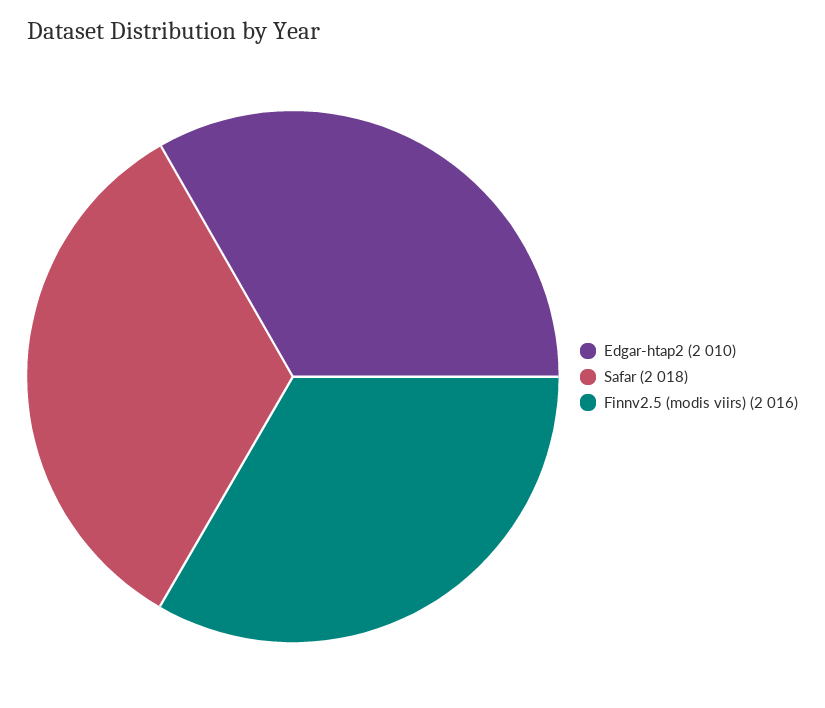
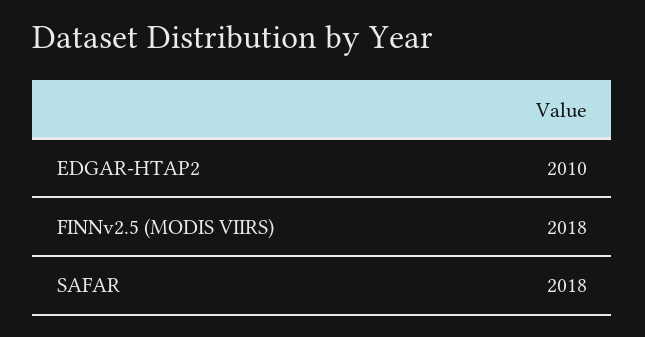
Finnv2.5 (modis viirs): 2016 -> 2018

